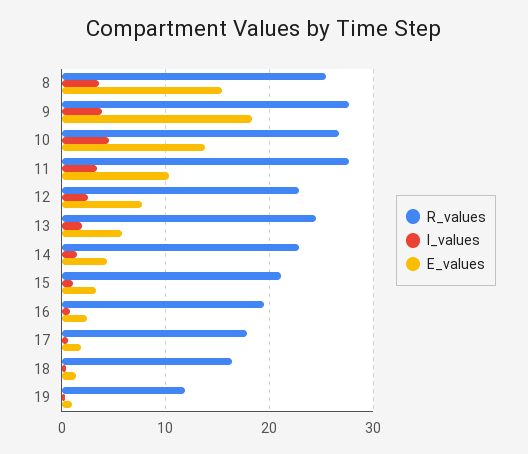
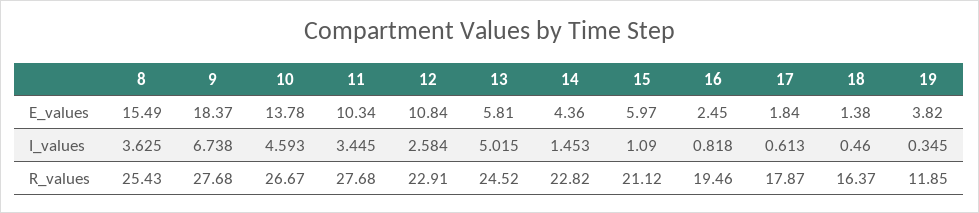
I_values, 9: 4 -> 6.738
E_values, 12: 8 -> 10.84
I_values, 13: 2 -> 5.015
E_values, 15: 3 -> 5.97
E_values, 19: 1 -> 3.82

